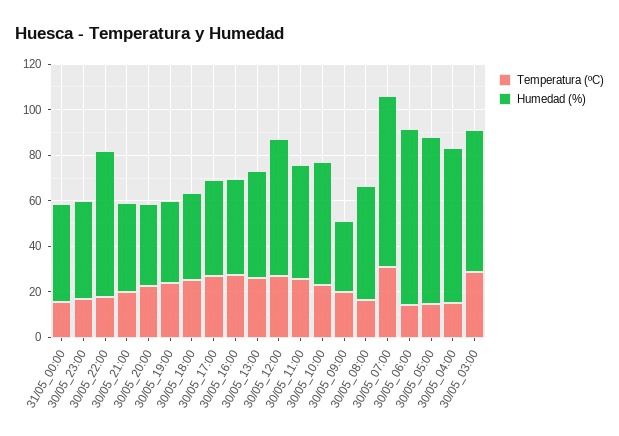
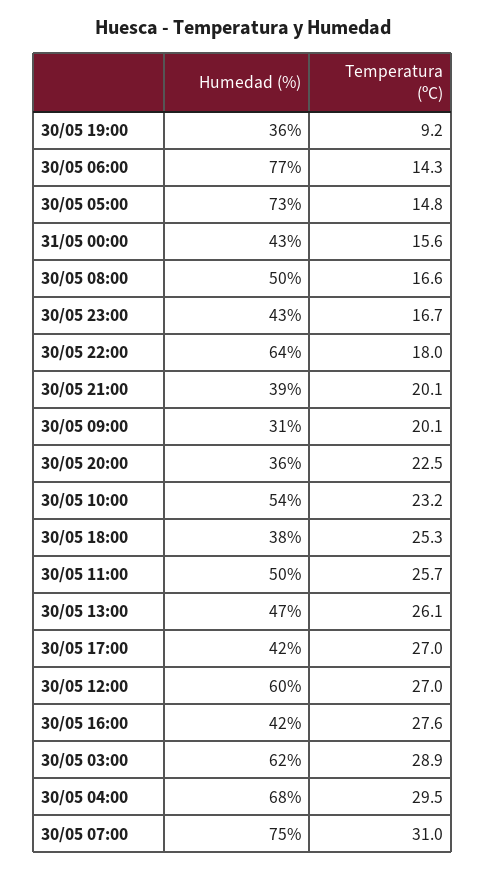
Temperatura (ºC), 30/05_19:00: 25 -> 9.2
Temperatura (ºC), 30/05_04:00: 15 -> 29.5

